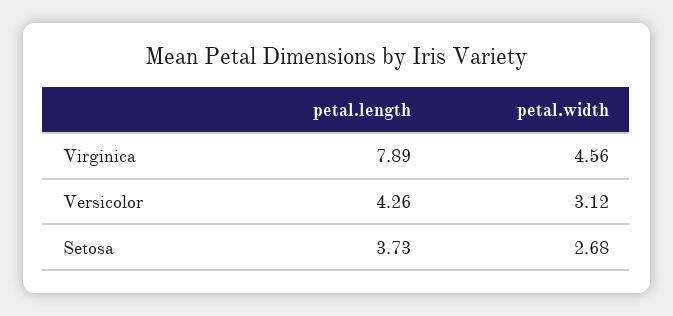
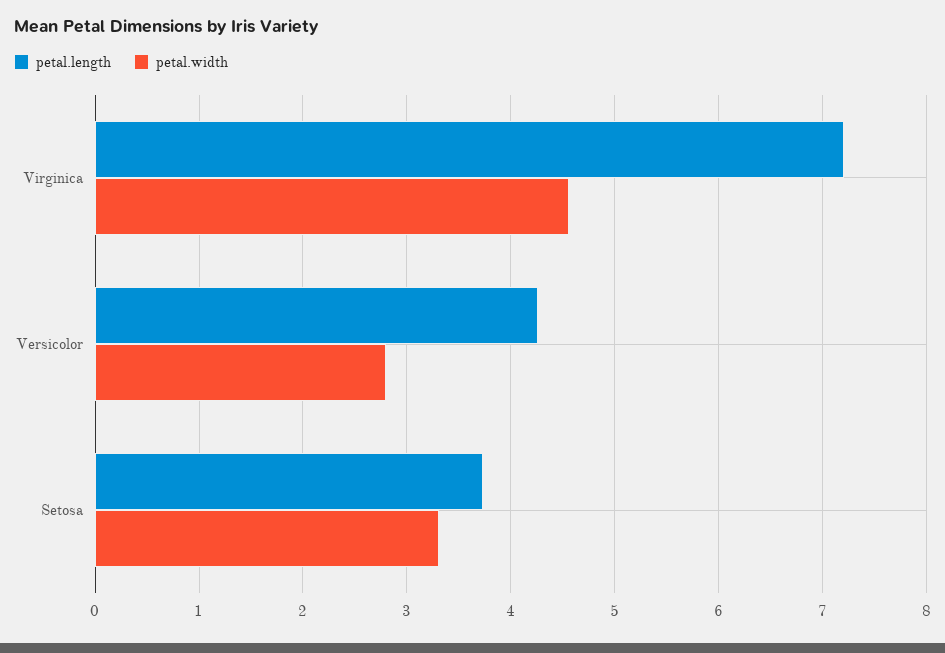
petal.length, Virginica: 7.89 -> 7.2
petal.width, Versicolor: 3.12 -> 2.8
petal.width, Setosa: 2.68 -> 3.3

